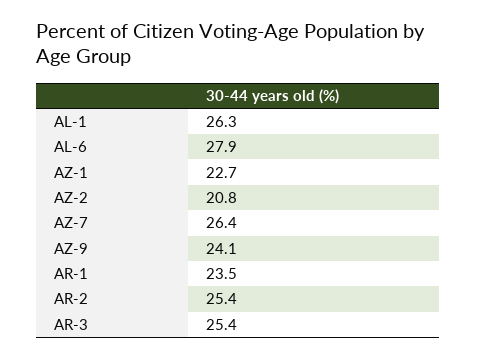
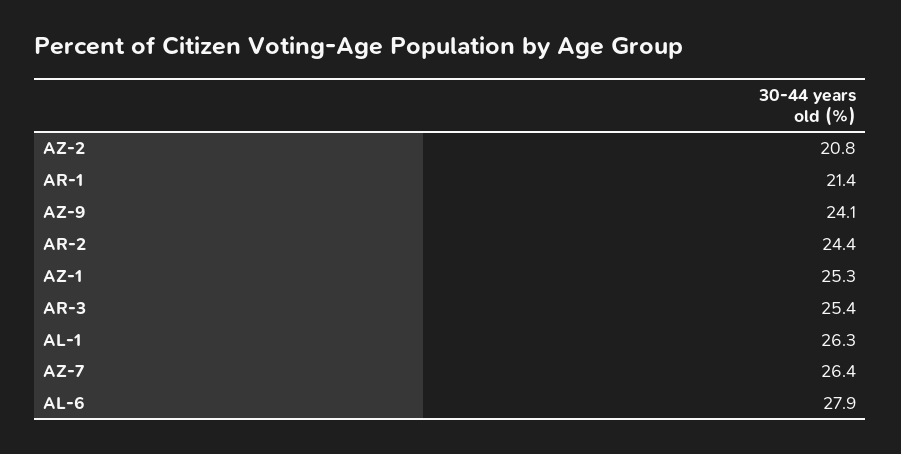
AZ-1: 22.7 -> 25.3
AR-1: 23.5 -> 21.4
AR-2: 25.4 -> 24.4

